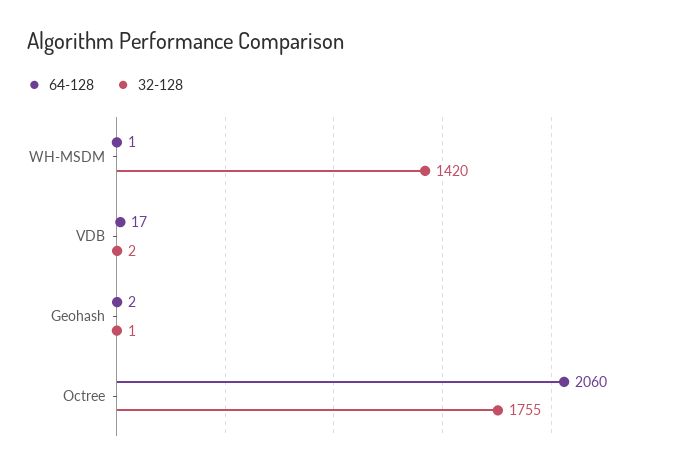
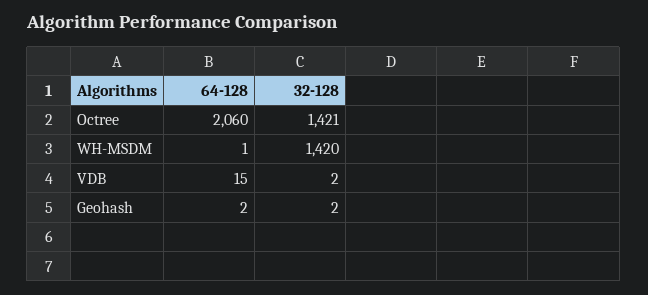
64-128, VDB: 17 -> 15
32-128, Geohash: 1 -> 2
32-128, Octree: 1755 -> 1421

